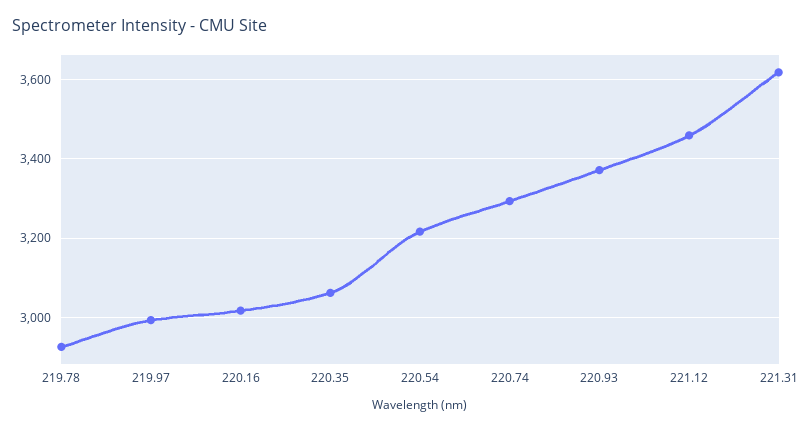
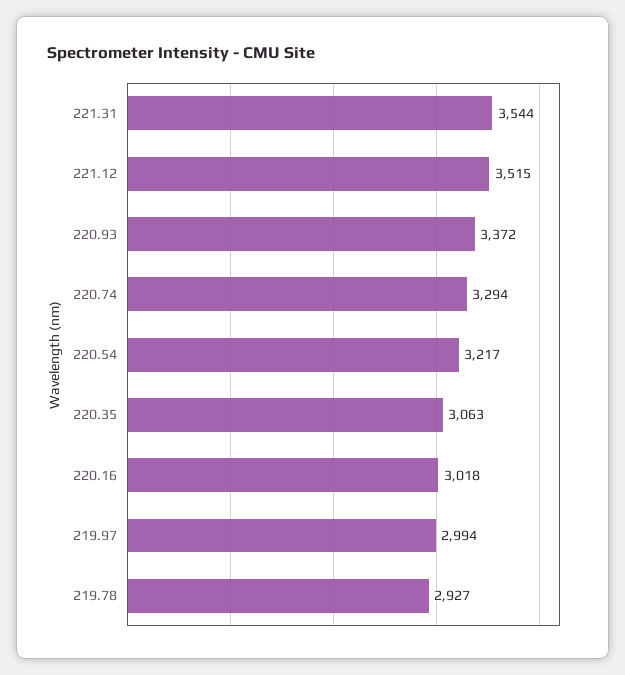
221.12: 3460 -> 3515
221.31: 3620 -> 3544

